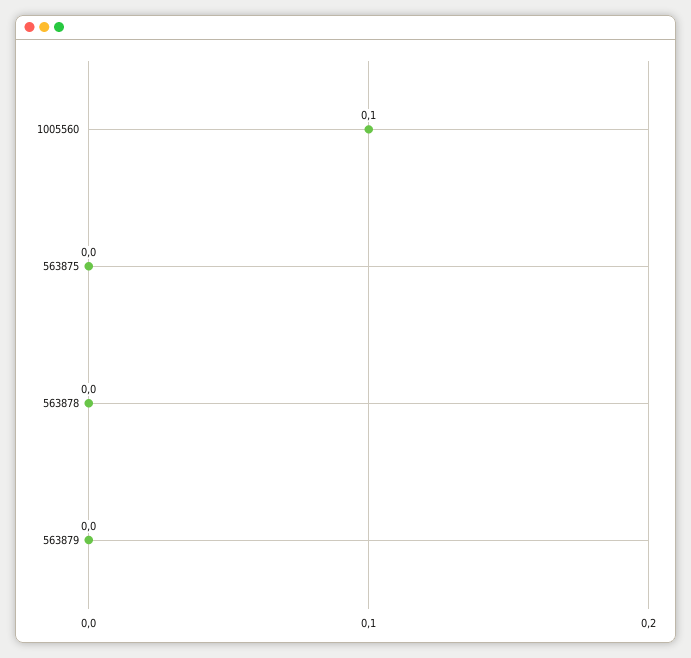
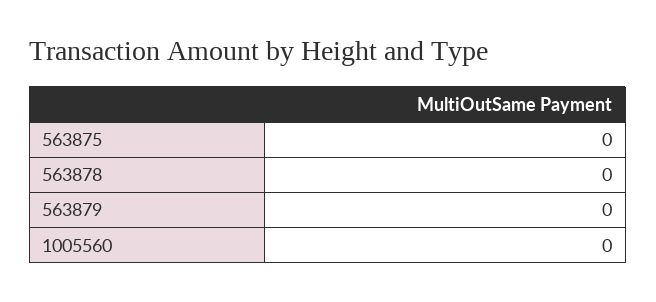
1005560: 0.1 -> 0

